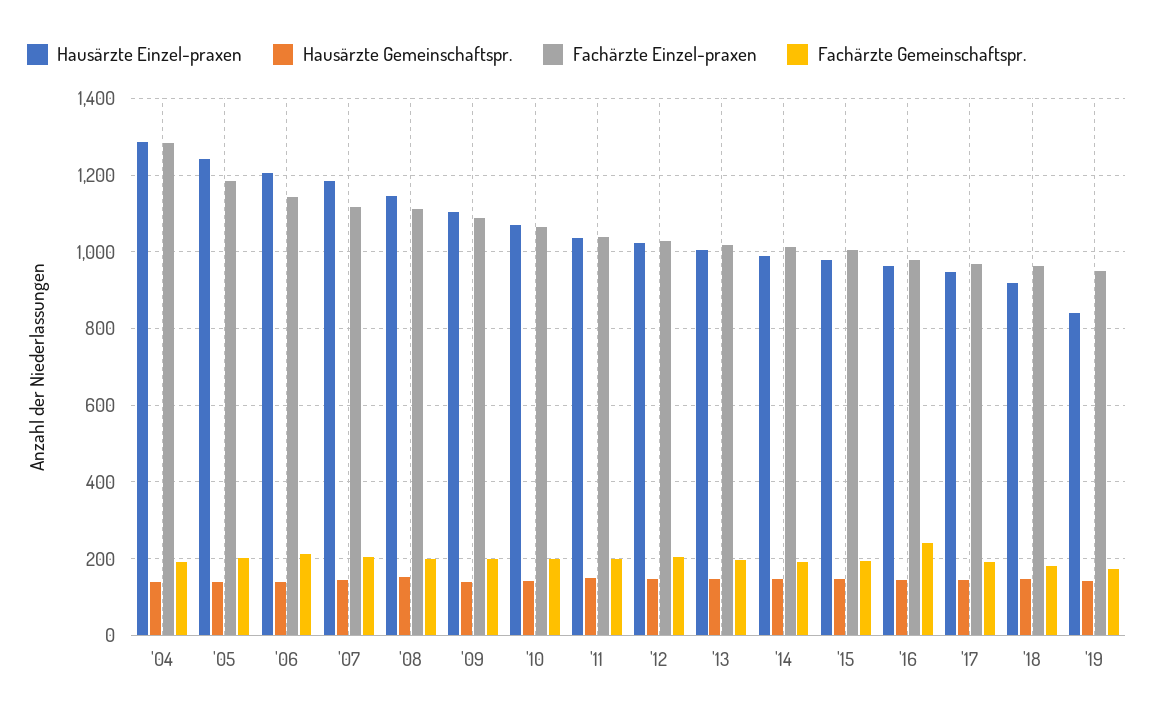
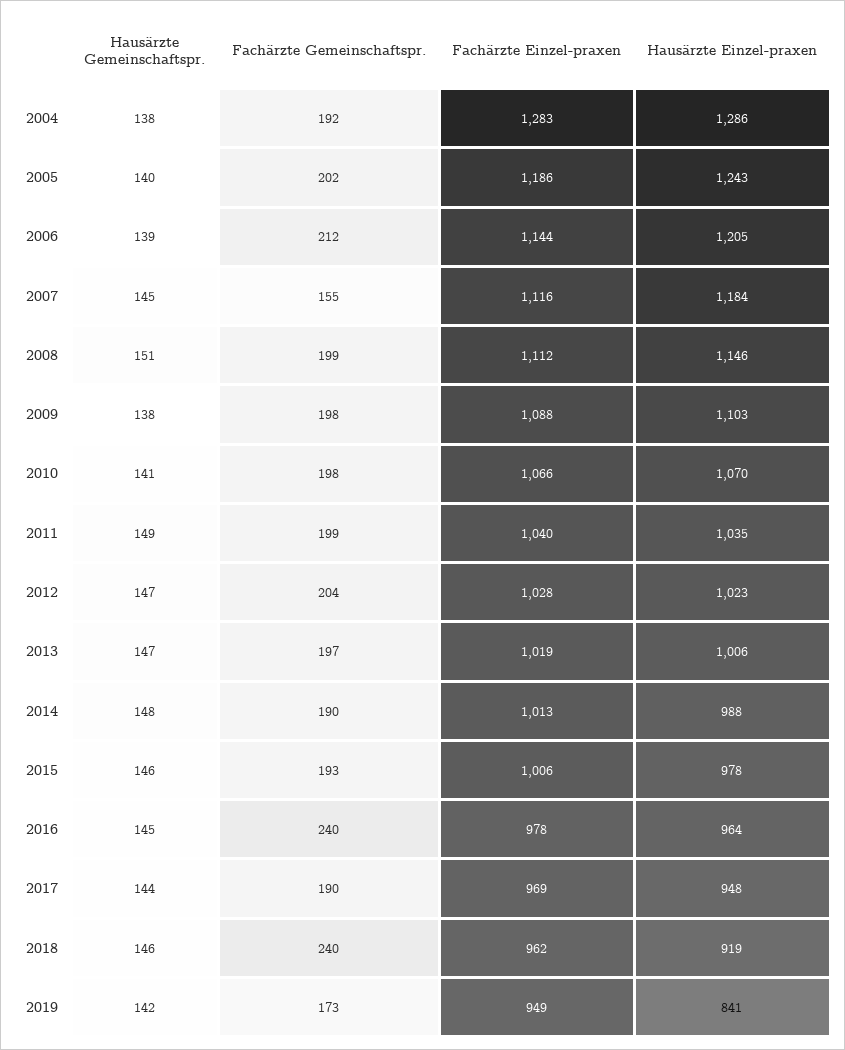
Fachärzte Gemeinschaftspr., '07: 200 -> 155
Fachärzte Gemeinschaftspr., '18: 180 -> 240

